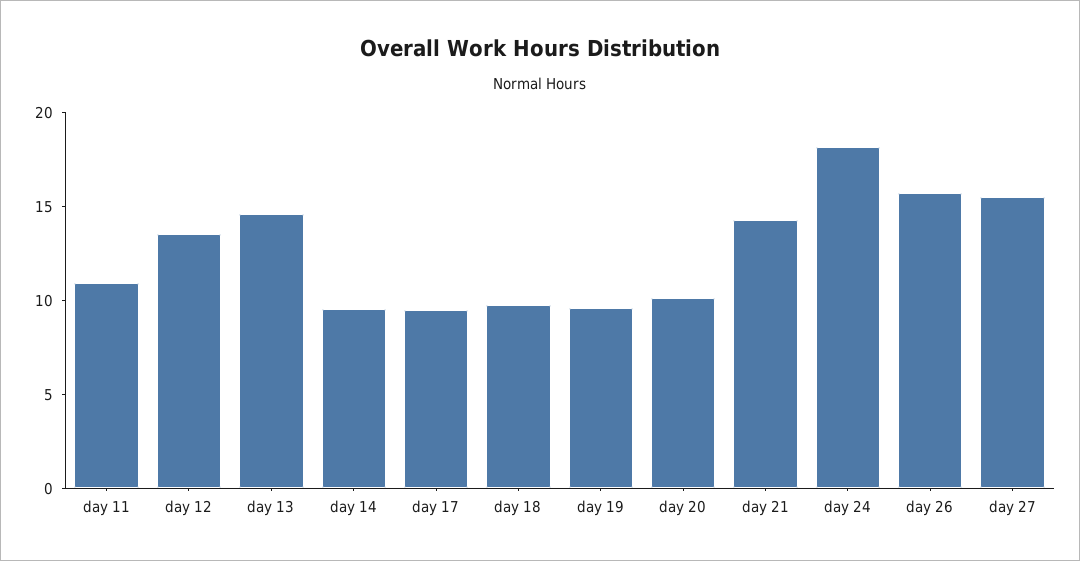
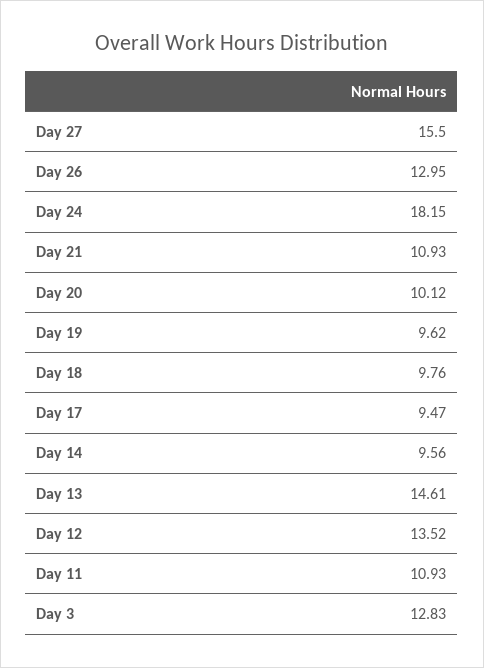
day 21: 14 -> 10.93
day 26: 16 -> 12.95
Day 3: none -> 12.83

